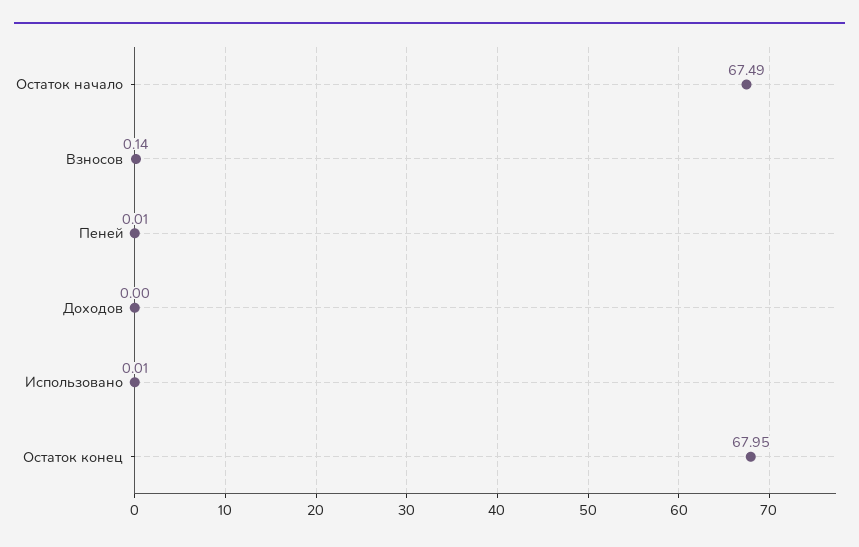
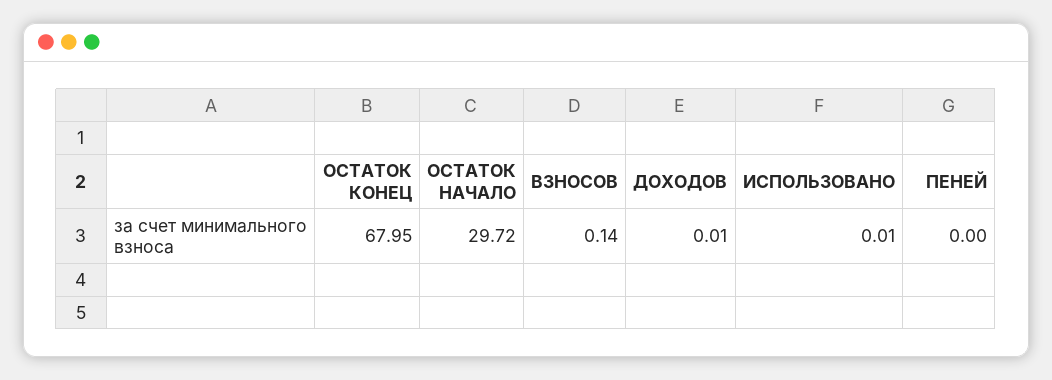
Остаток начало: 67.49 -> 29.72
Пеней: 0.01 -> 0
Доходов: 0 -> 0.01

